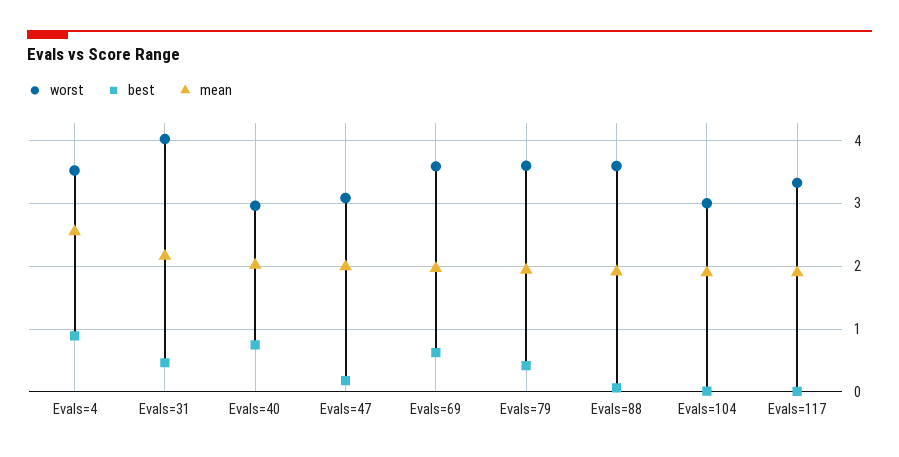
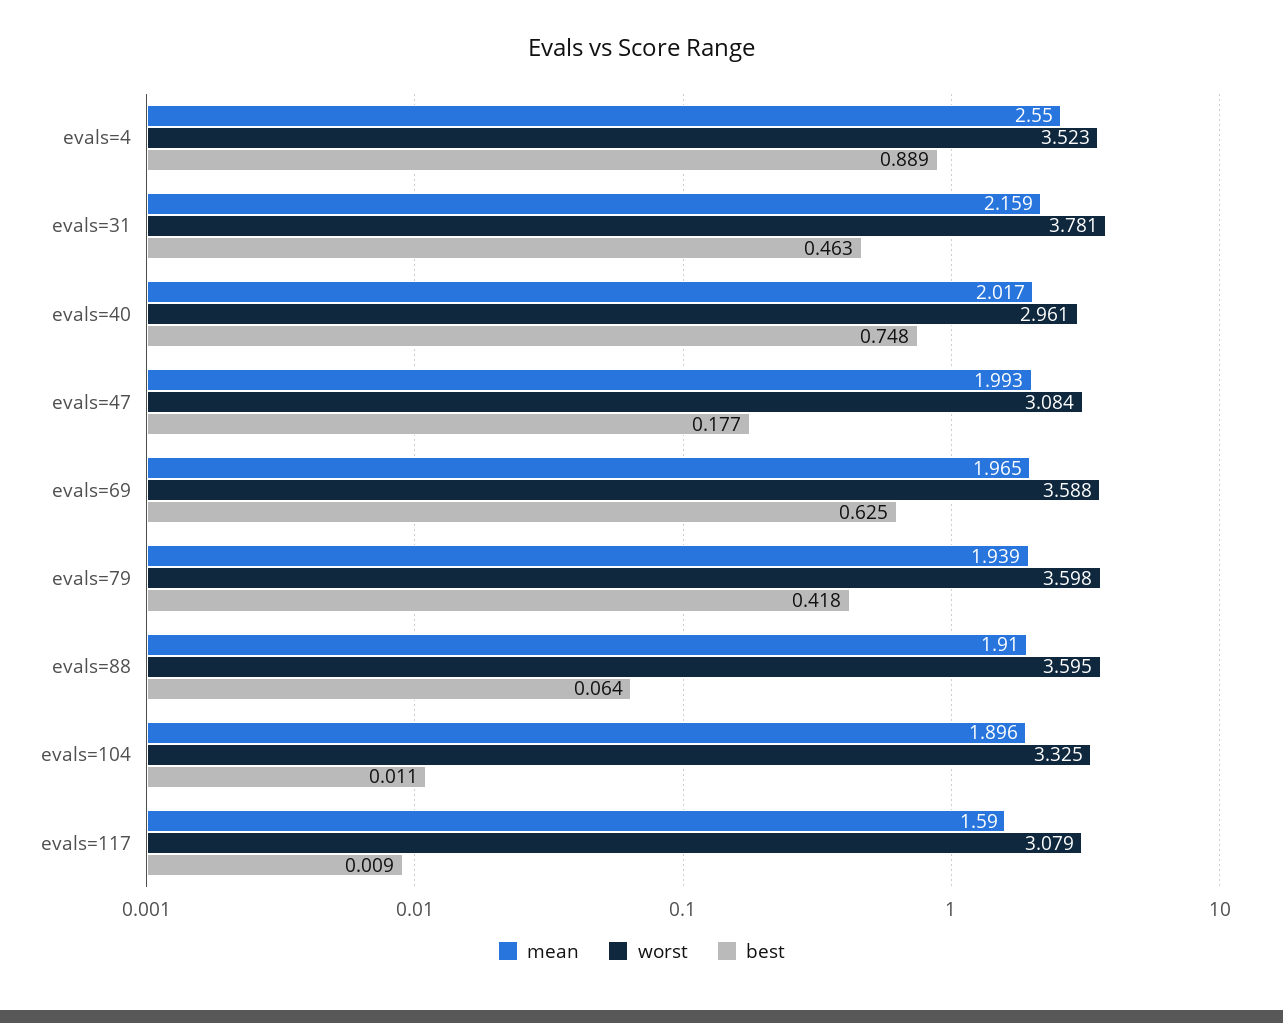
worst, Evals=31: 4 -> 3.781
worst, Evals=104: 3 -> 3.325
worst, Evals=117: 3.3 -> 3.079
mean, Evals=117: 1.9 -> 1.59

